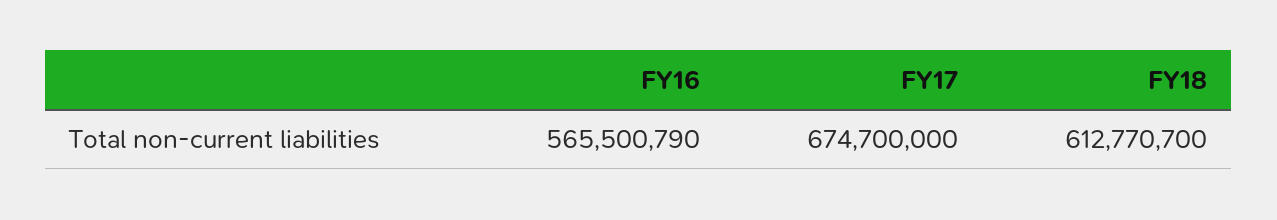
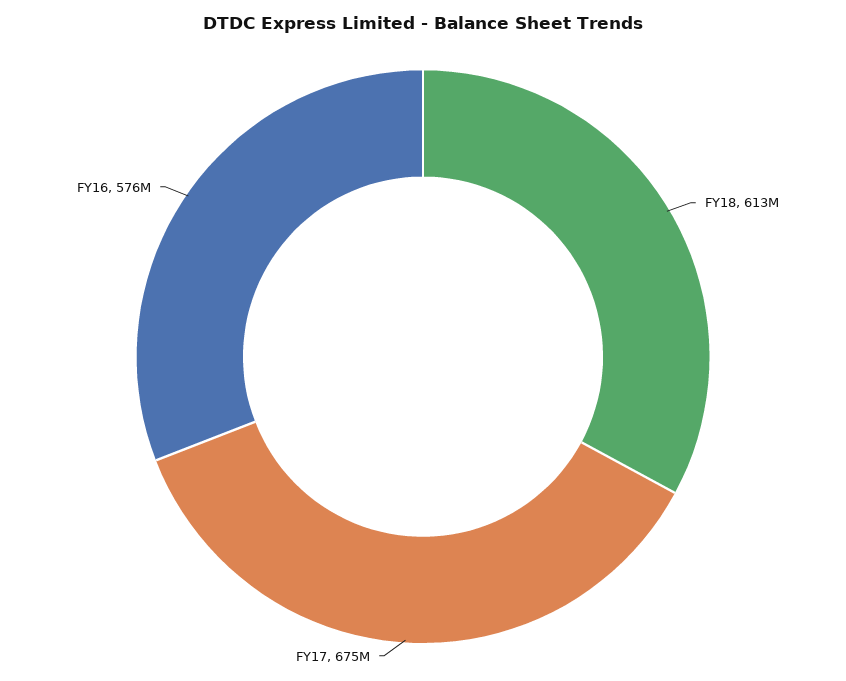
FY16: 565500790 -> 576000000

